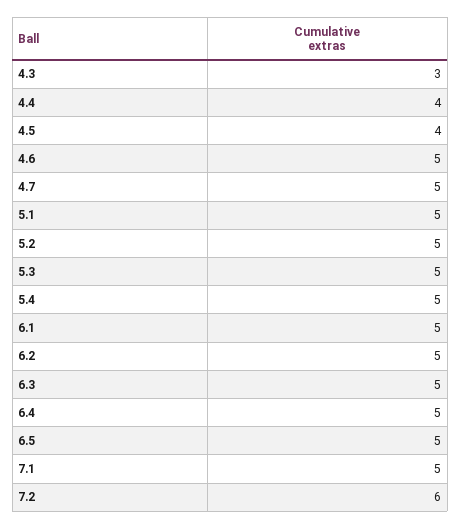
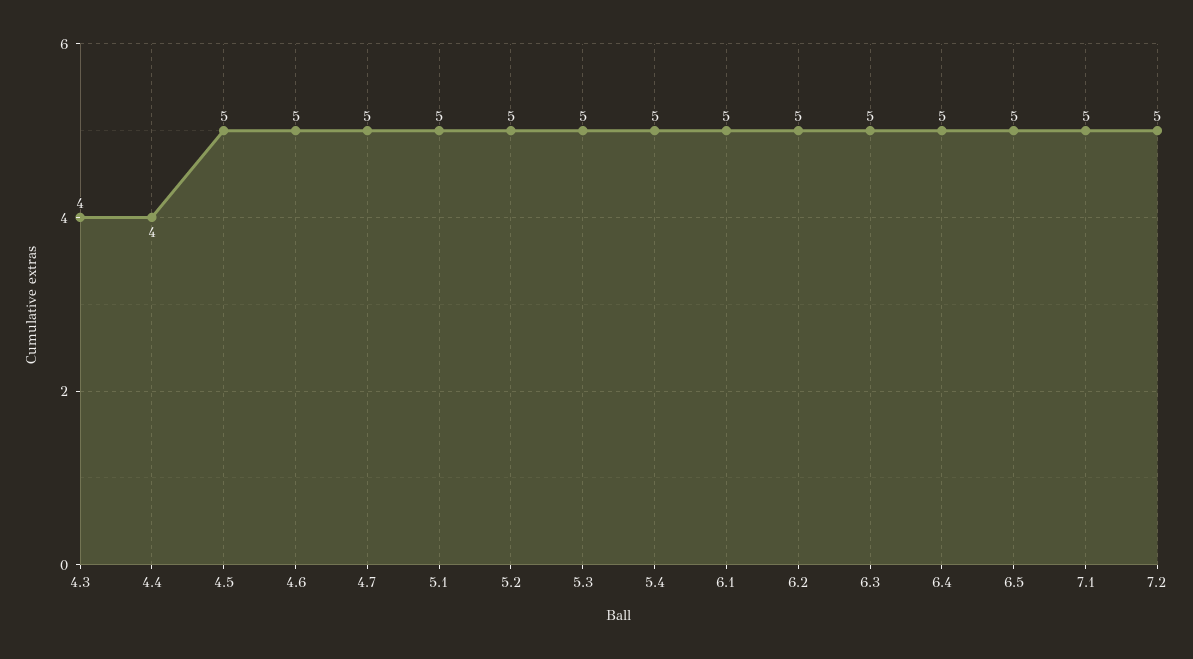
4.3: 3 -> 4
4.5: 4 -> 5
7.2: 6 -> 5

